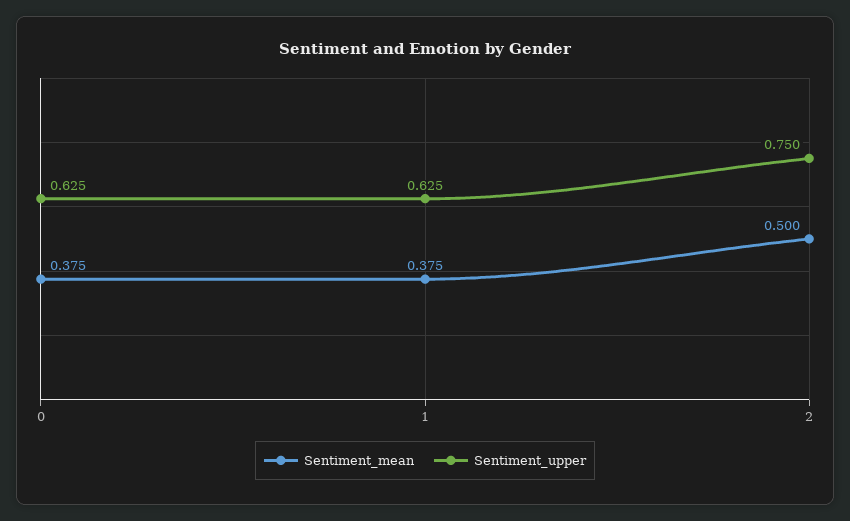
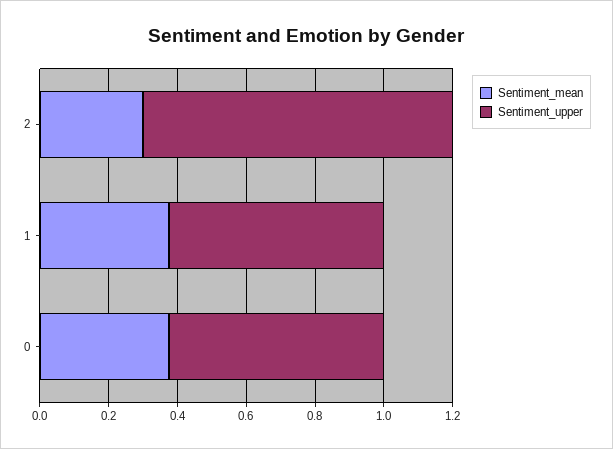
Sentiment_mean, 2: 0.5 -> 0.3
Sentiment_upper, 2: 0.75 -> 0.9

